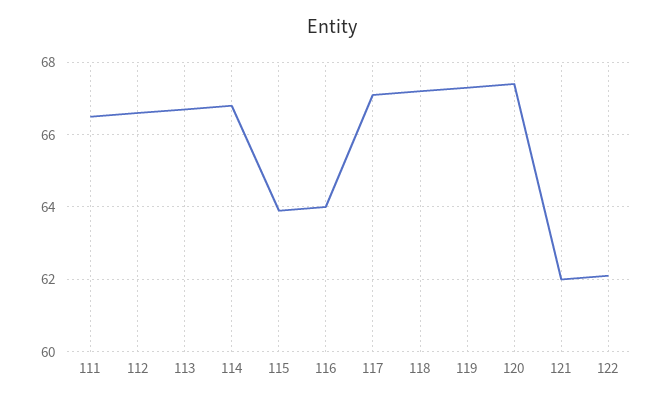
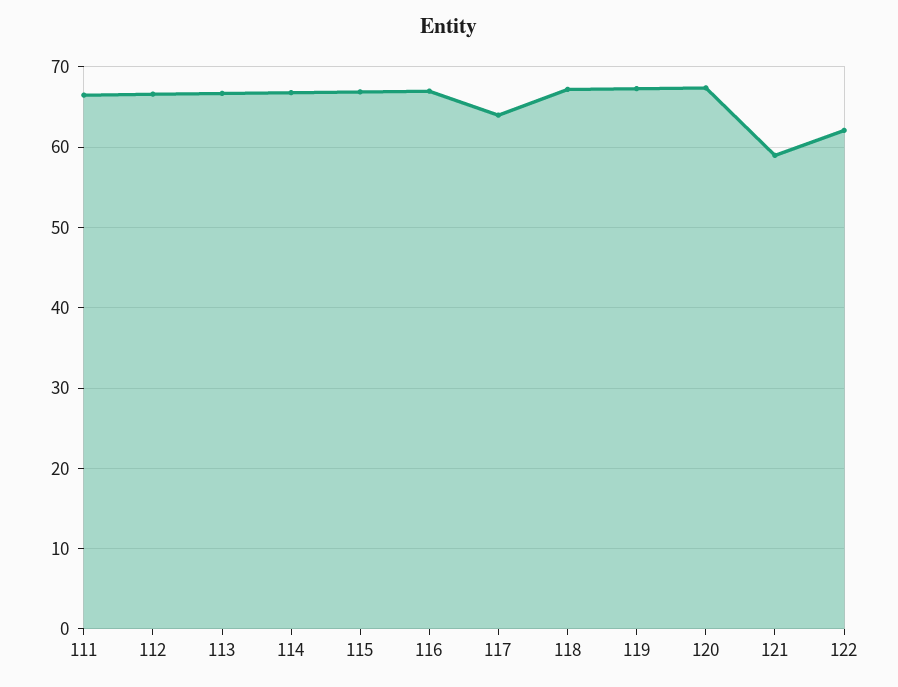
115: 64 -> 67
116: 64 -> 67
117: 67 -> 64
121: 62 -> 59

